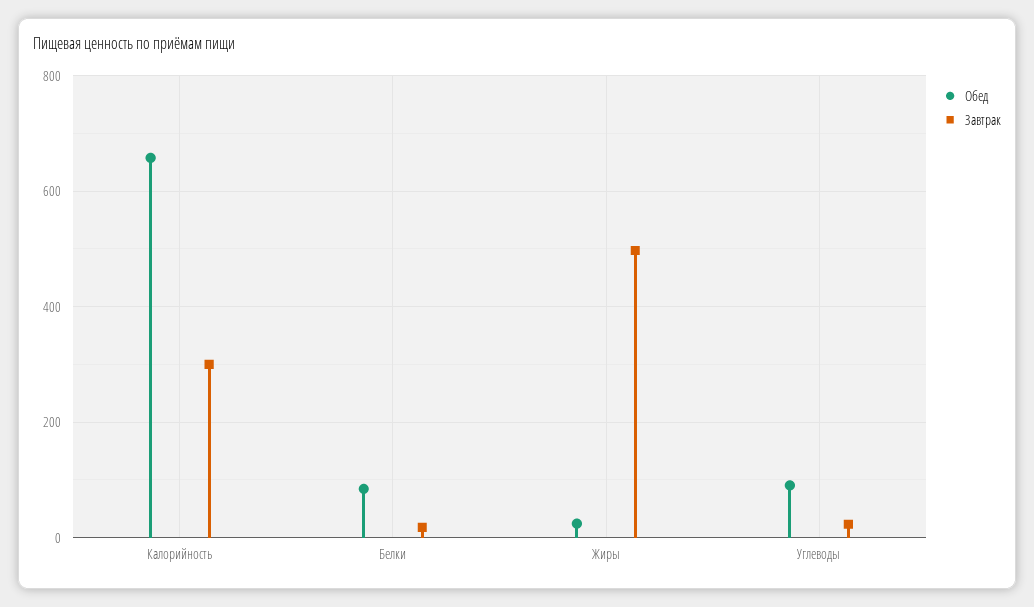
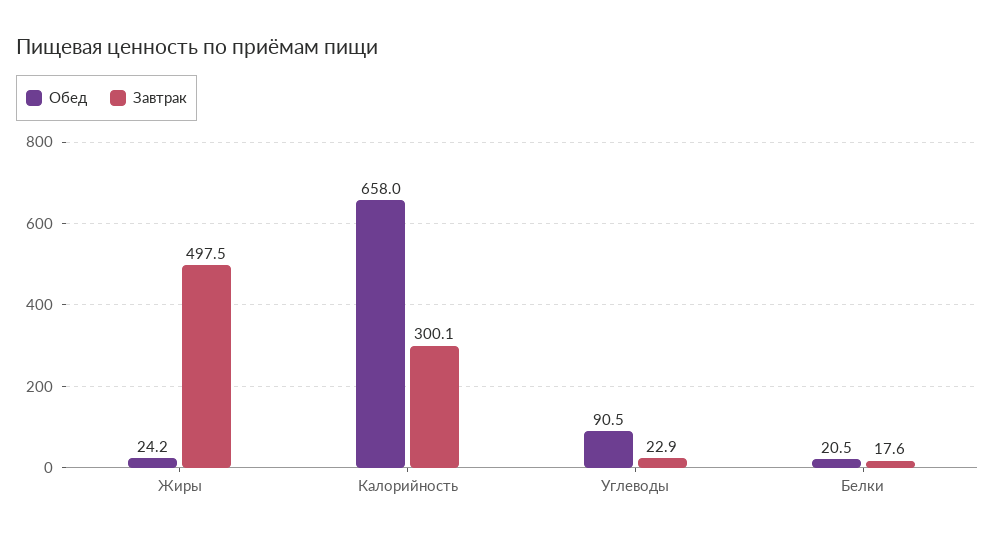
Обед, Белки: 80 -> 20.5

